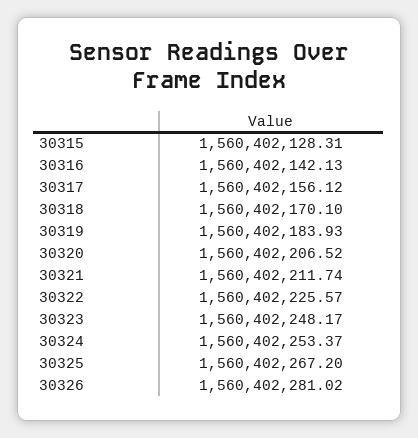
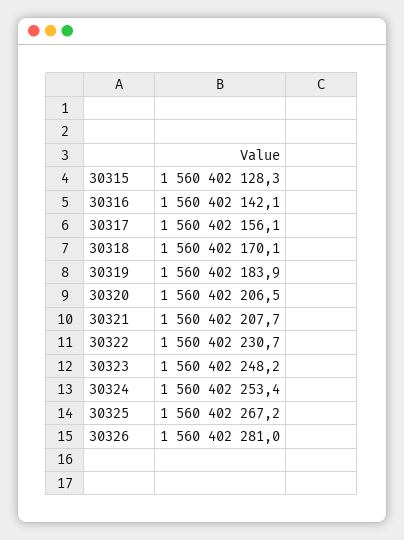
30321: 1560402211.74 -> 1560402207.7
30322: 1560402225.57 -> 1560402230.7

